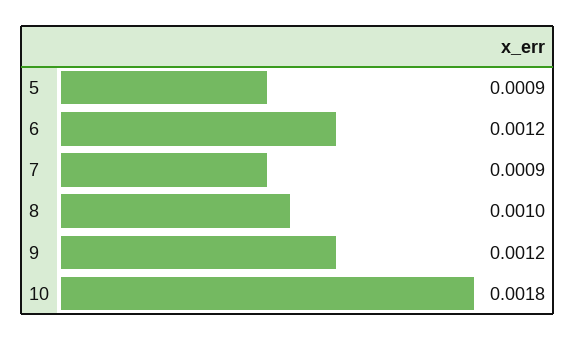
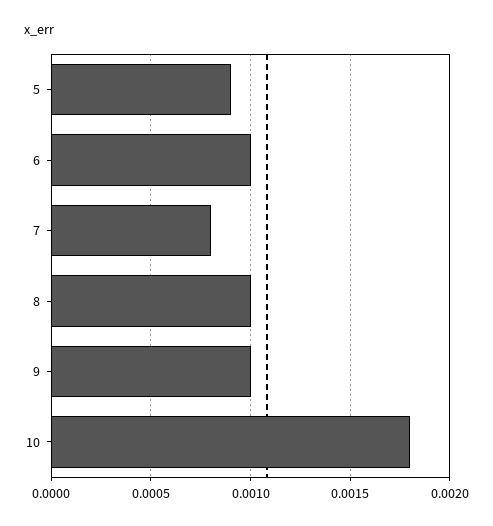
6: 0.0012 -> 0.001
7: 0.0009 -> 0.0008
9: 0.0012 -> 0.001

